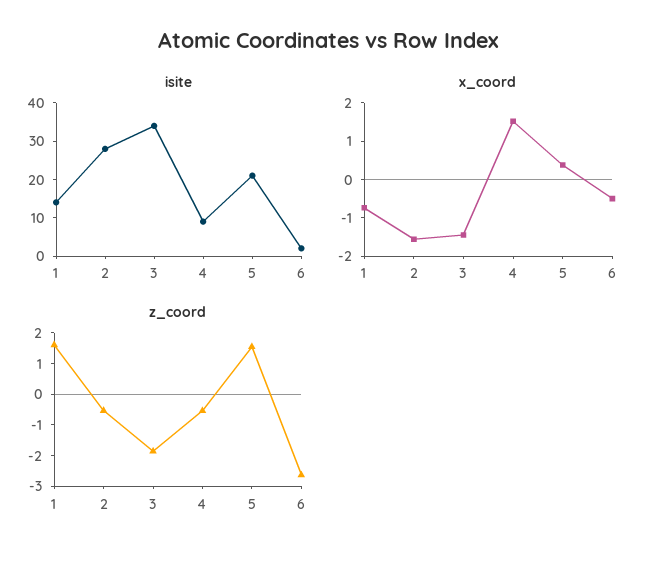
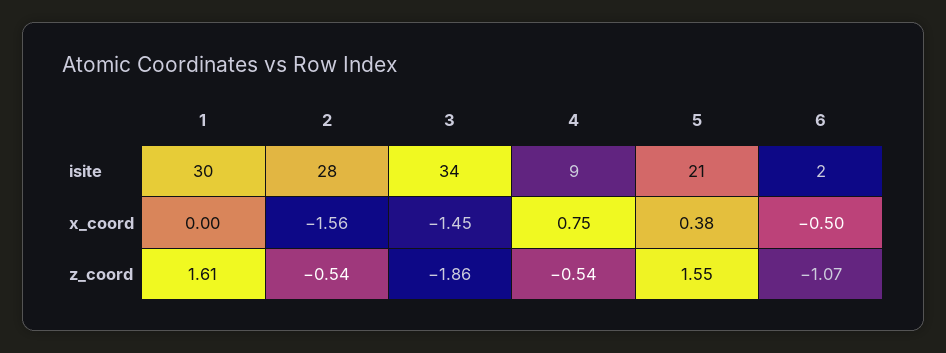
isite, 1: 15 -> 30
x_coord, 1: -0.75 -> 0
x_coord, 4: 1.5 -> 0.75
z_coord, 6: -2.5 -> -1.07

